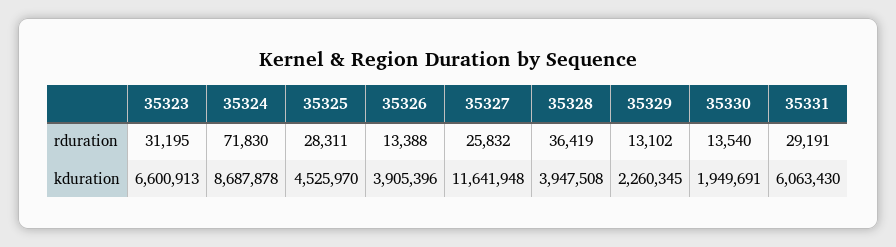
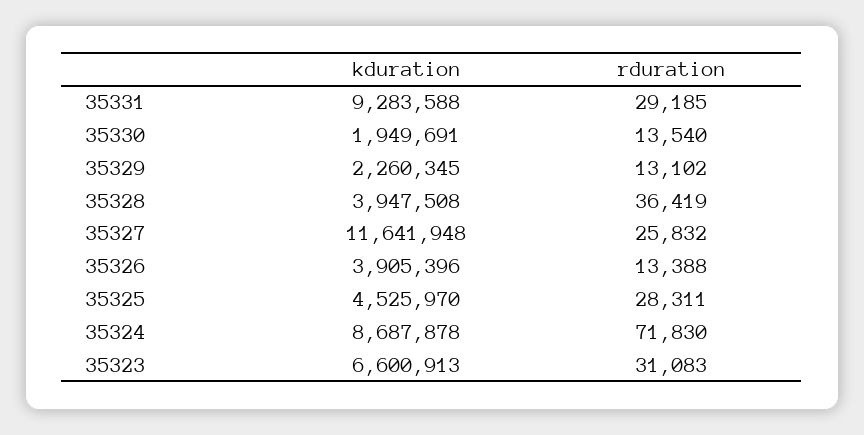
35323, rduration: 31195 -> 31083
35331, rduration: 29191 -> 29185
35331, kduration: 6063430 -> 9283588

